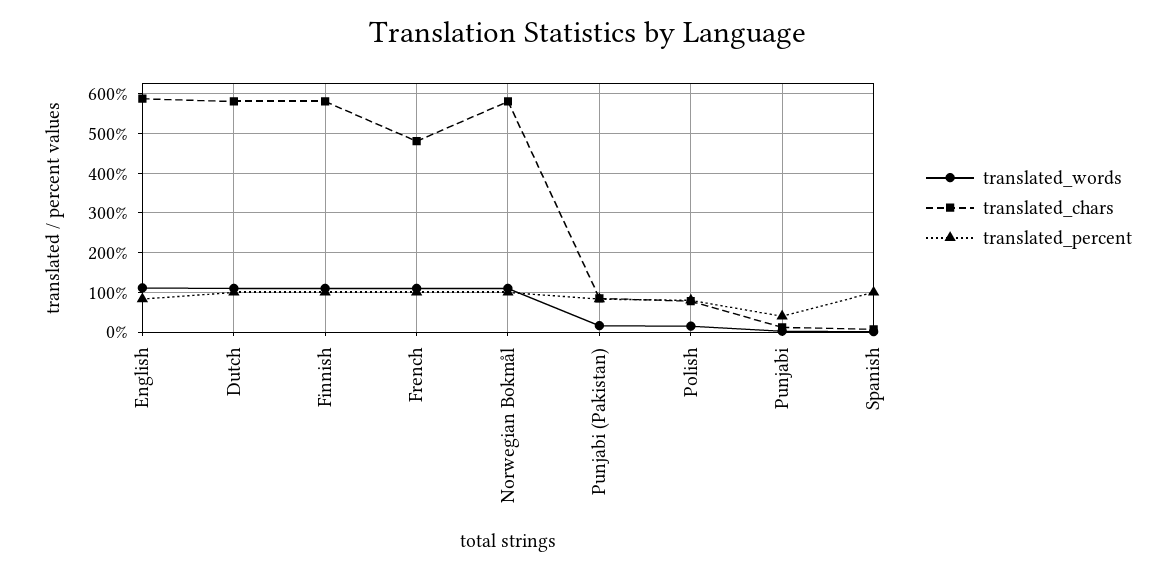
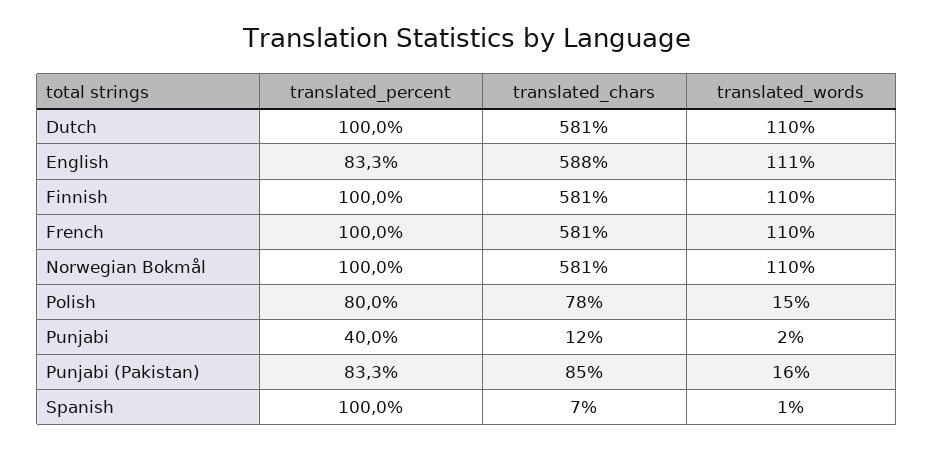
translated_chars, French: 480 -> 581

